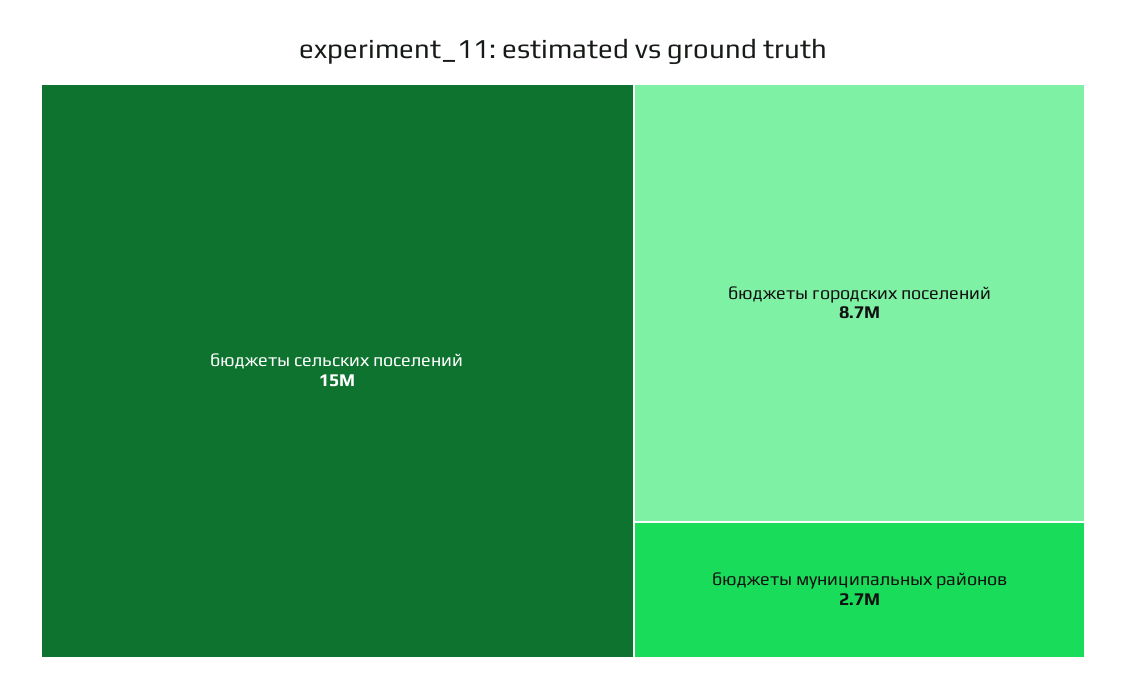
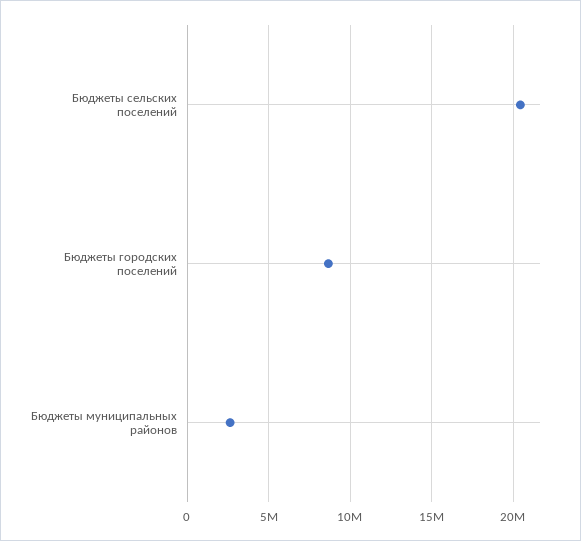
бюджеты сельских поселений: 15000000 -> 20500000

